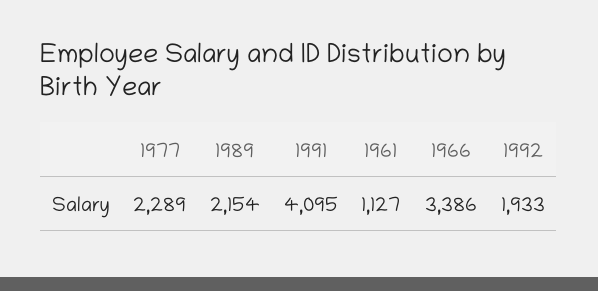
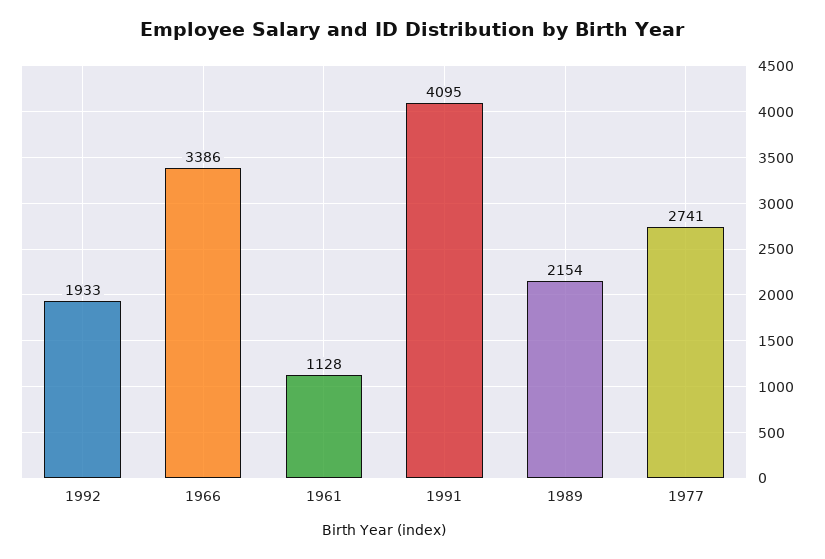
1977: 2289 -> 2741
1961: 1127 -> 1128

